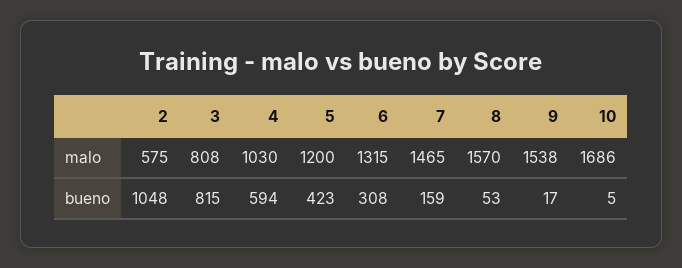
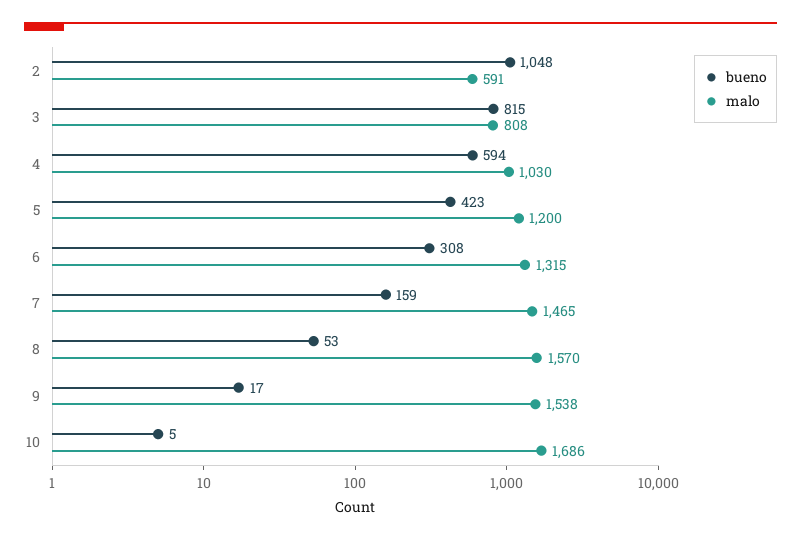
malo, 2: 575 -> 591

